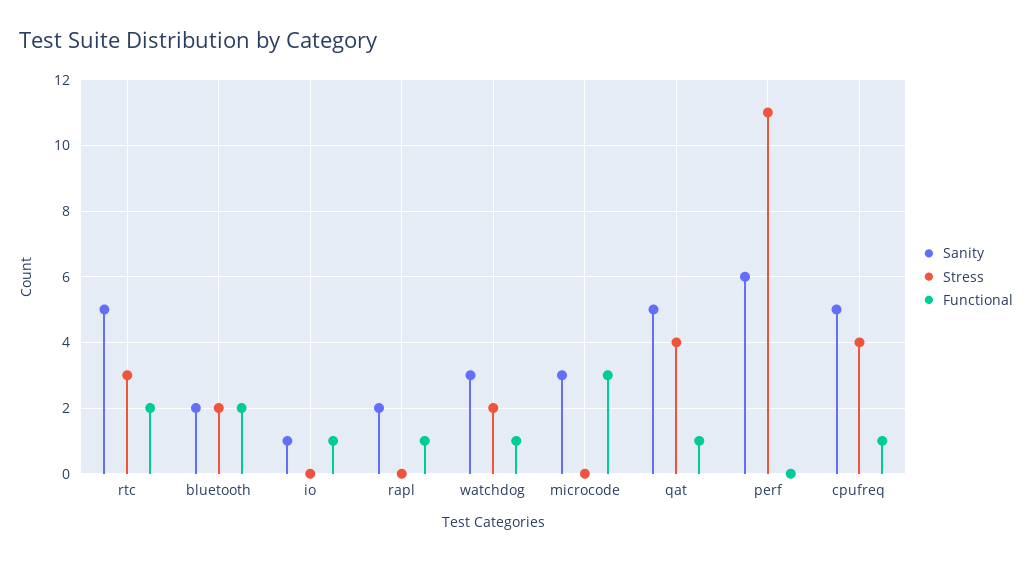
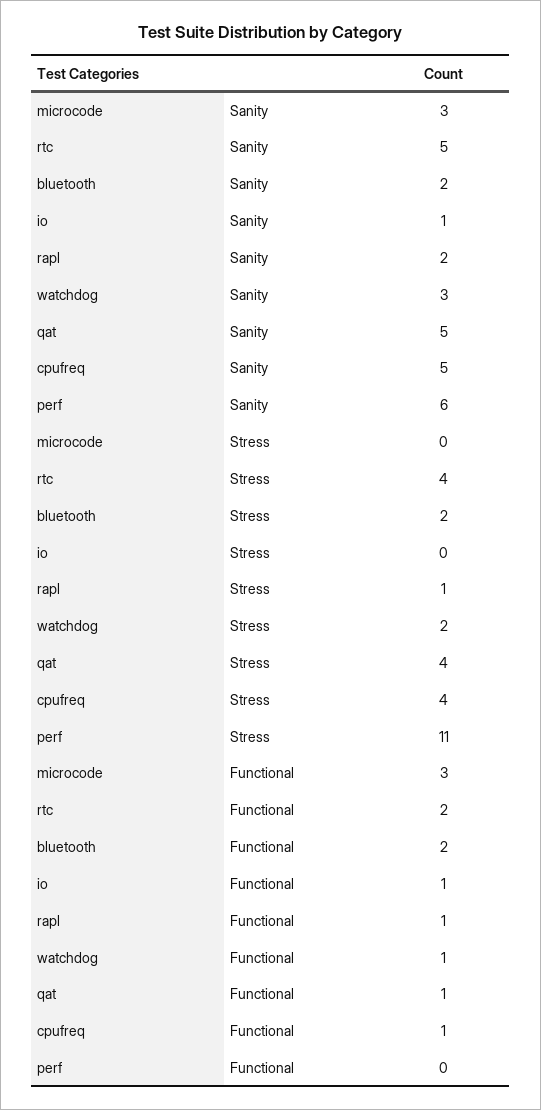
Stress, rtc: 3 -> 4
Stress, rapl: 0 -> 1

